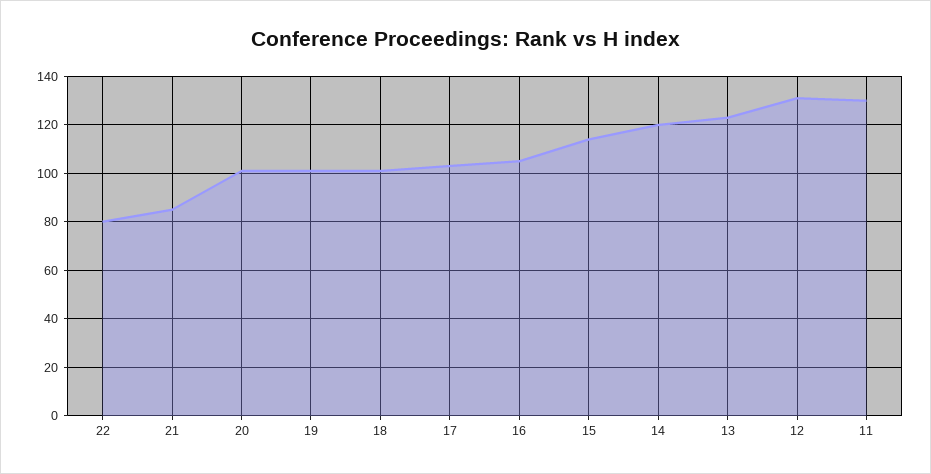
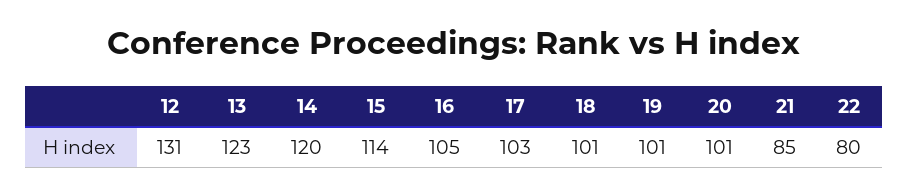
11: 130 -> none

